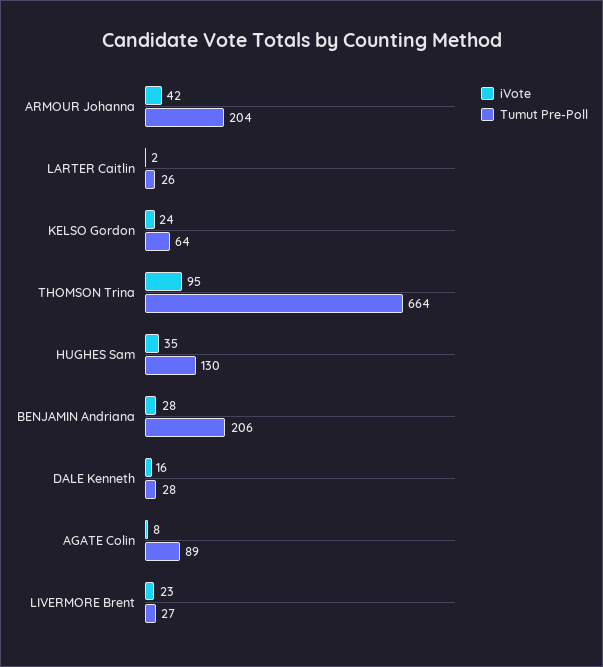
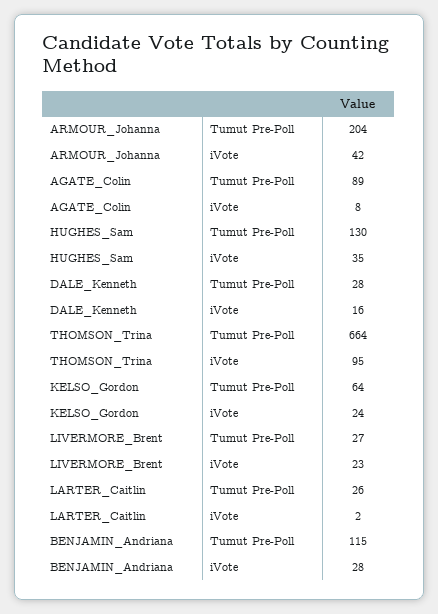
Tumut Pre-Poll, BENJAMIN Andriana: 206 -> 115

